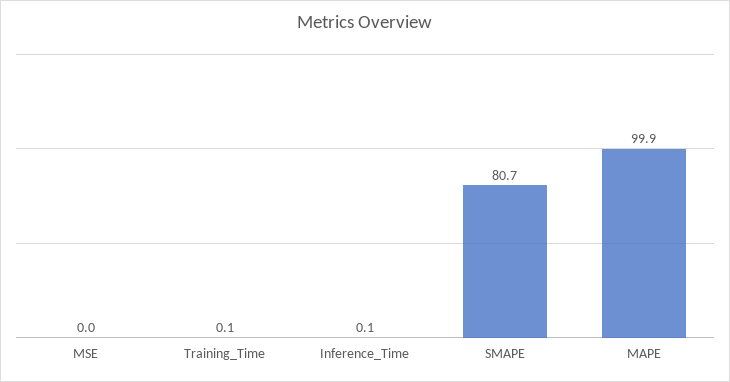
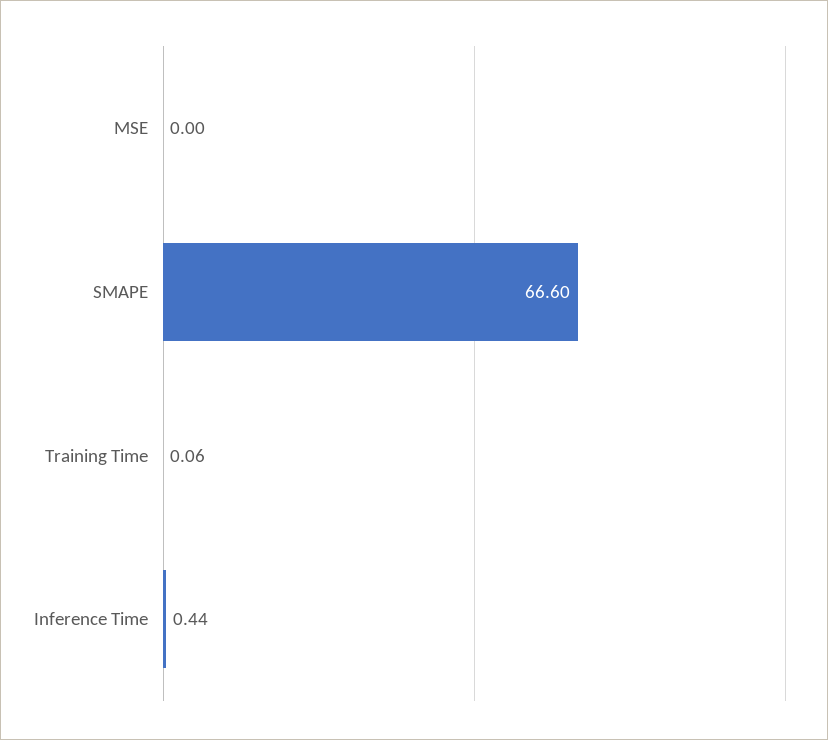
Inference_Time: 0.1 -> 0.44
SMAPE: 80.7 -> 66.6
MAPE: 99.9 -> none

